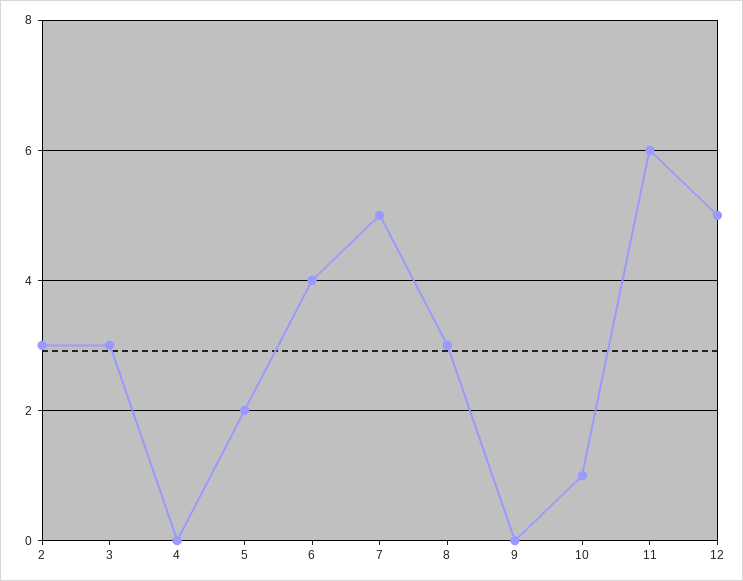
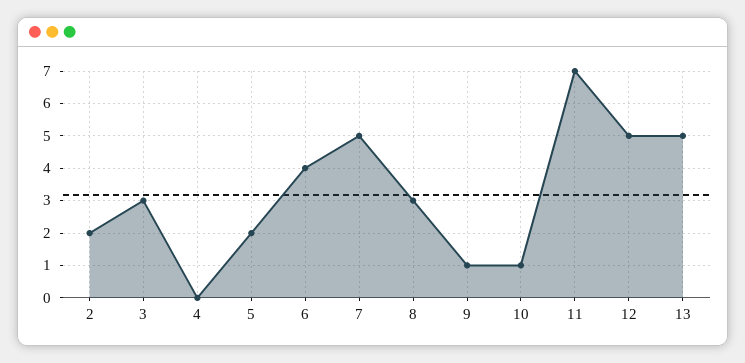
2: 3 -> 2
9: 0 -> 1
11: 6 -> 7
13: none -> 5

